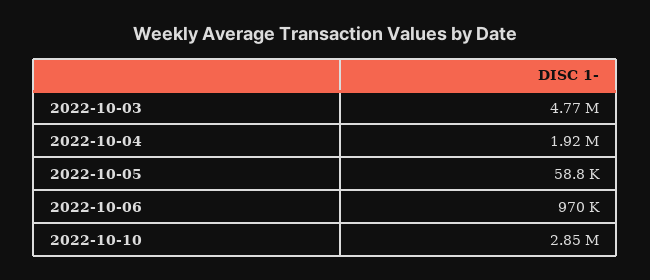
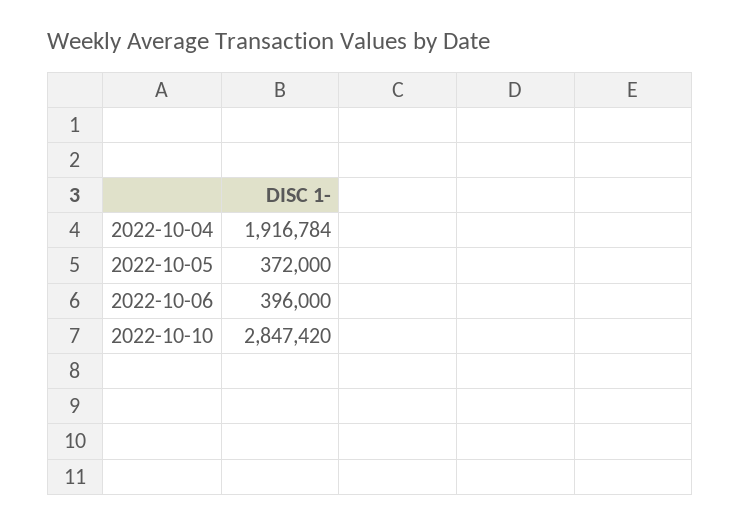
2022-10-03: 4770000 -> none
2022-10-05: 58800 -> 372000
2022-10-06: 970000 -> 396000

